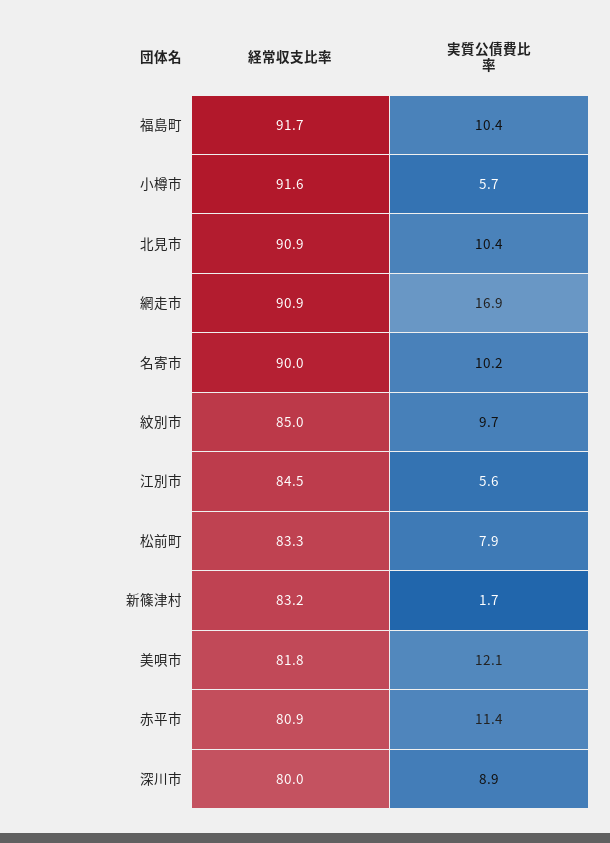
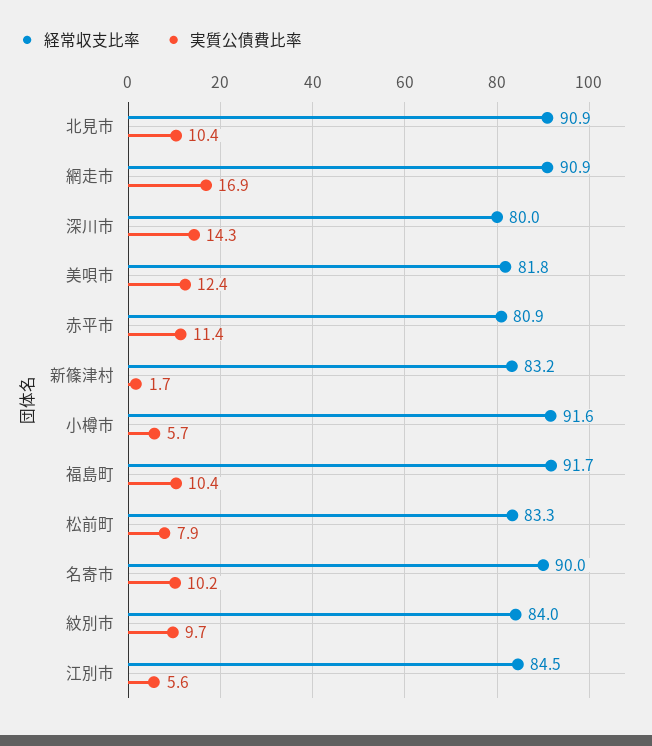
経常収支比率, 紋別市: 85 -> 84
実質公債費比率, 美唄市: 12.1 -> 12.4
実質公債費比率, 深川市: 8.9 -> 14.3

